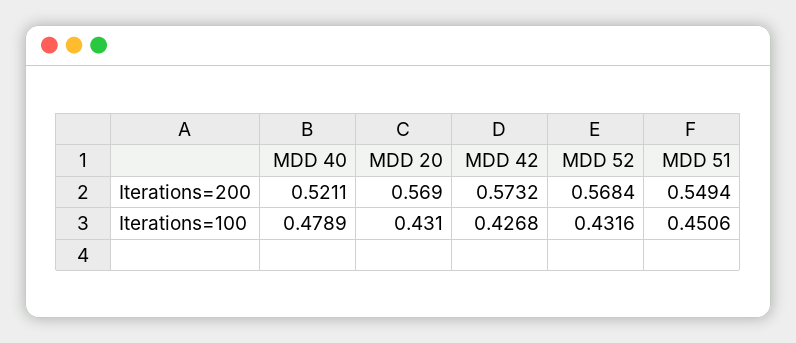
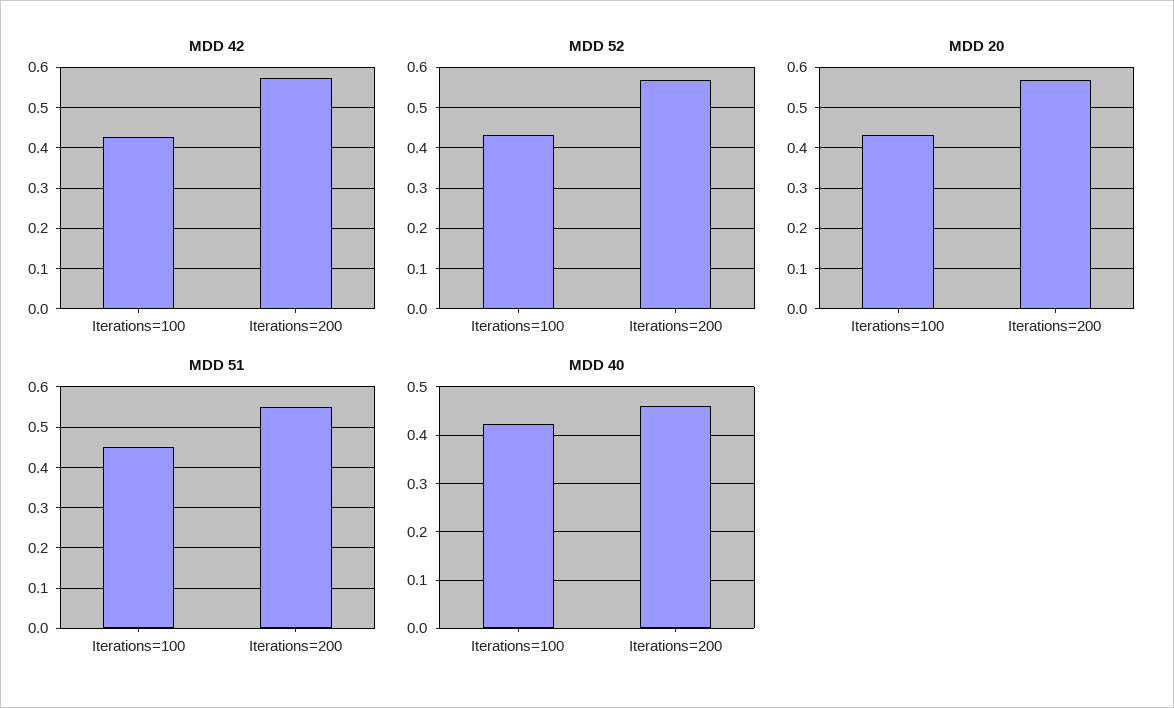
MDD 40, Iterations=200: 0.5211 -> 0.46
MDD 40, Iterations=100: 0.4789 -> 0.42

